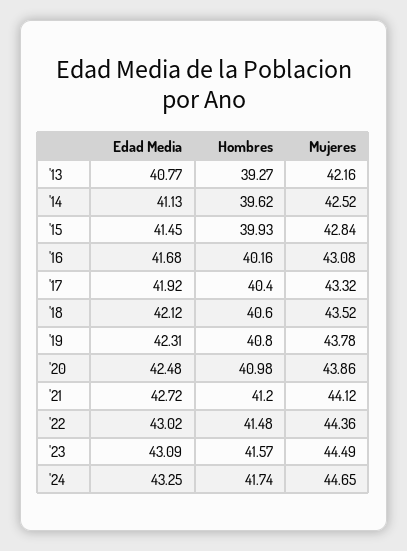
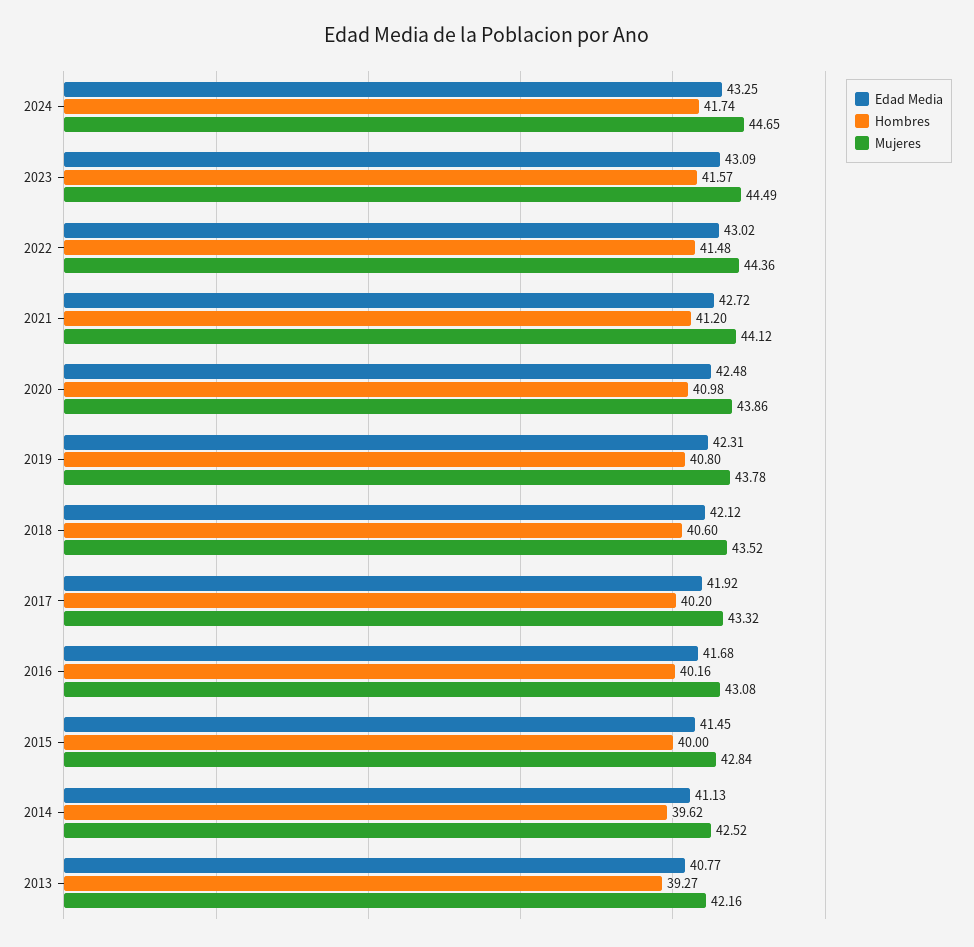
Hombres, '15: 39.93 -> 40
Hombres, '17: 40.4 -> 40.2

